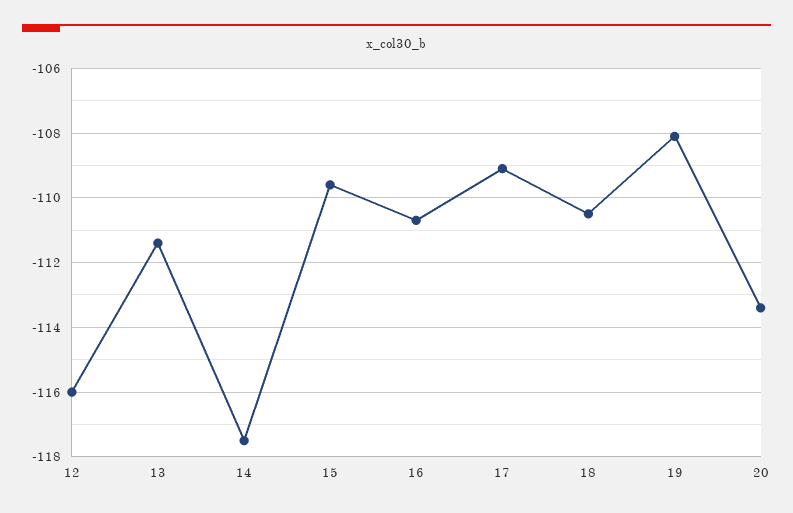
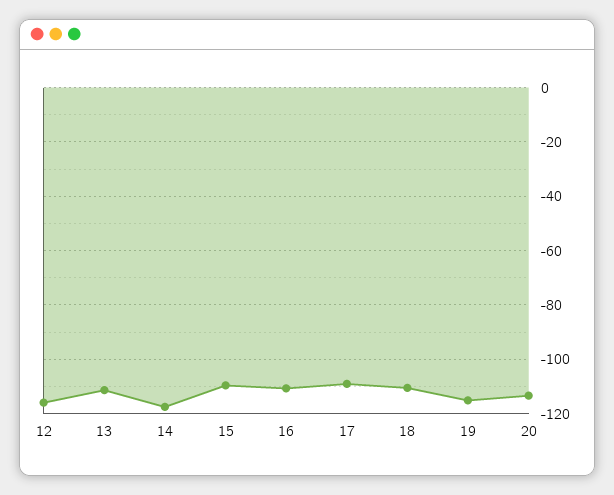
19: -108 -> -115

